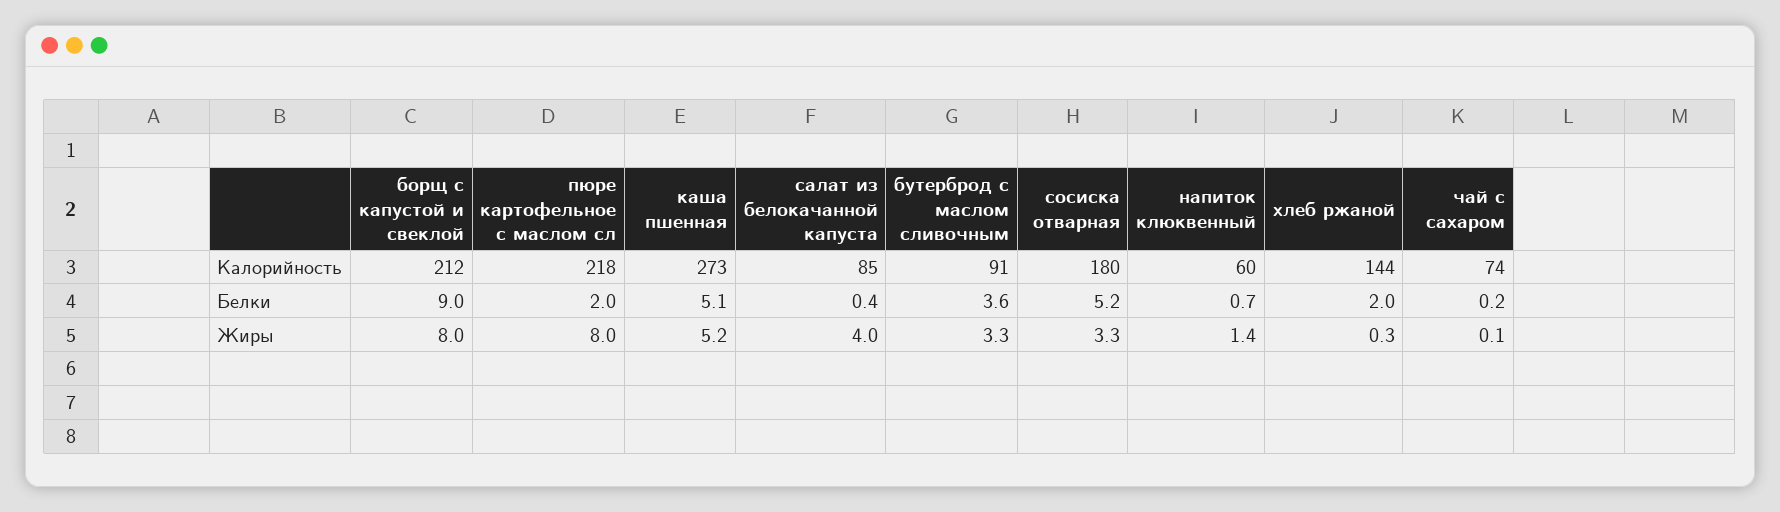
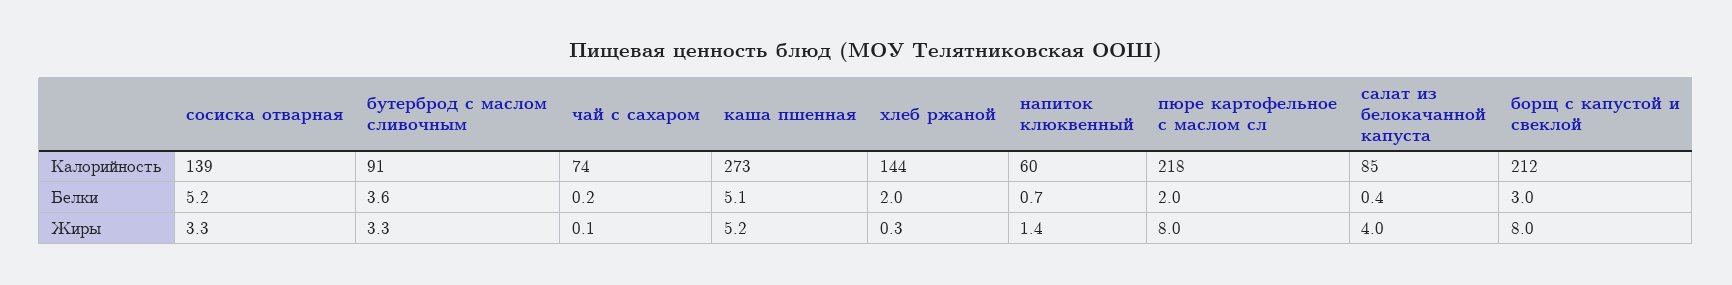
сосиска отварная, Калорийность: 180 -> 139
борщ с капустой и свеклой, Белки: 9 -> 3

